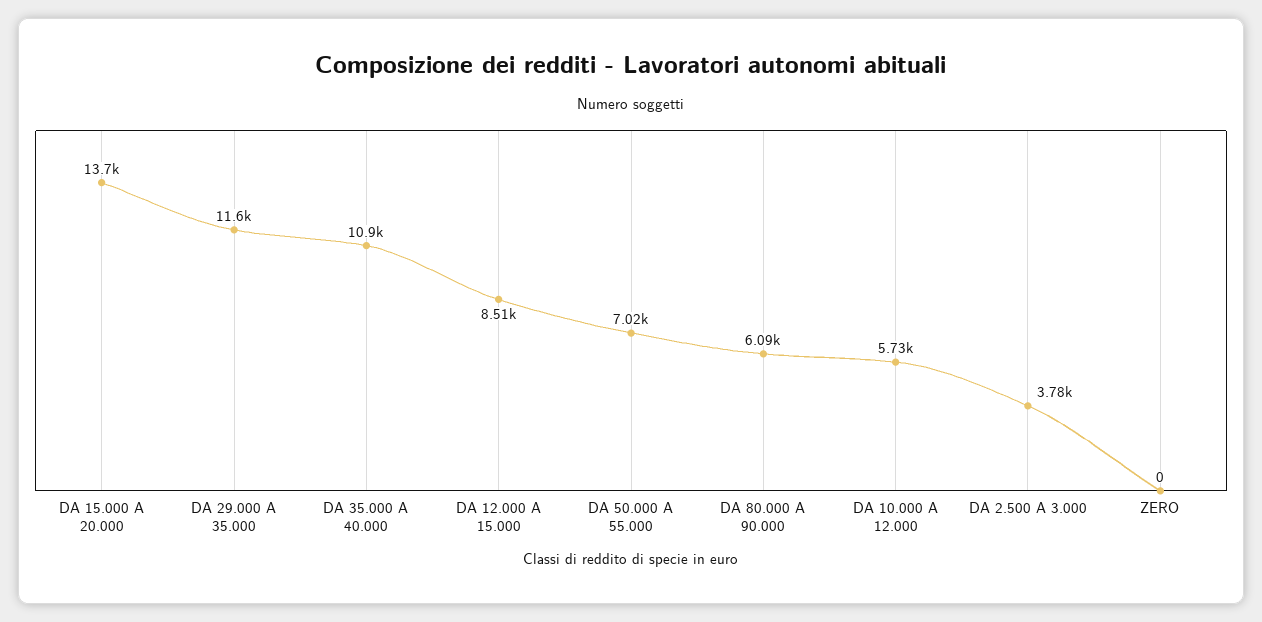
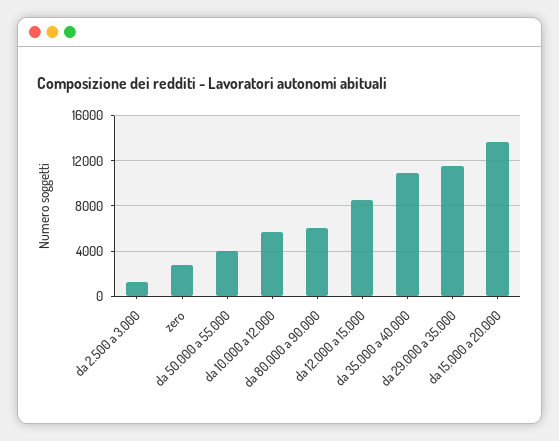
DA 50.000 A 55.000: 7020 -> 4000
DA 2.500 A 3.000: 3780 -> 1000
ZERO: 0 -> 3000

